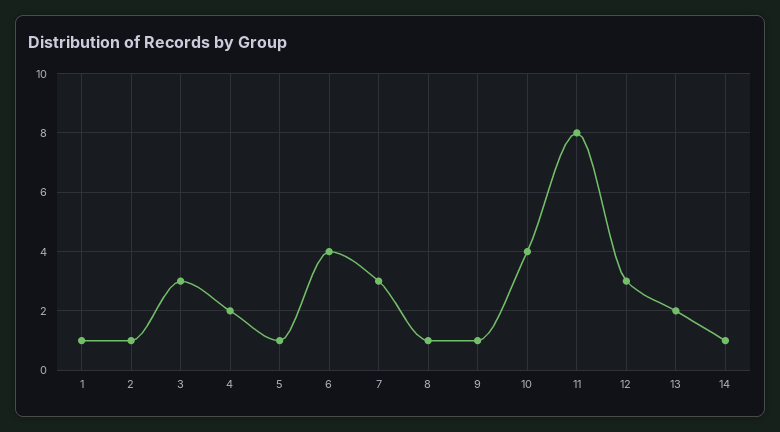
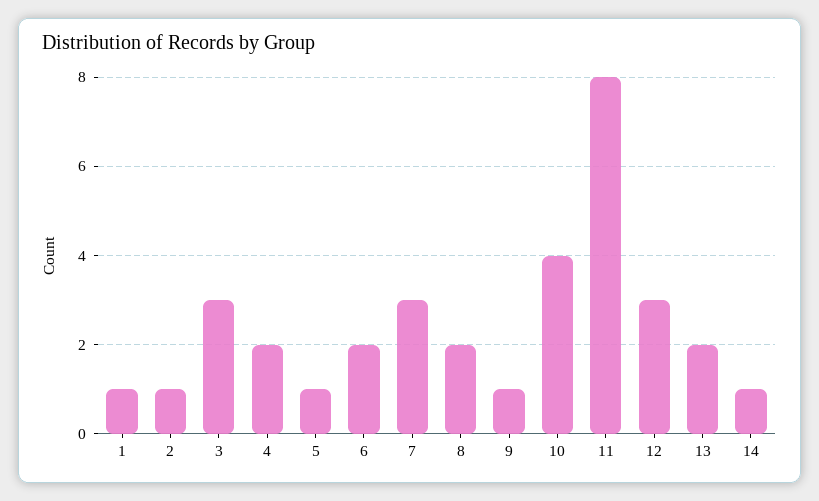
6: 4 -> 2
8: 1 -> 2

